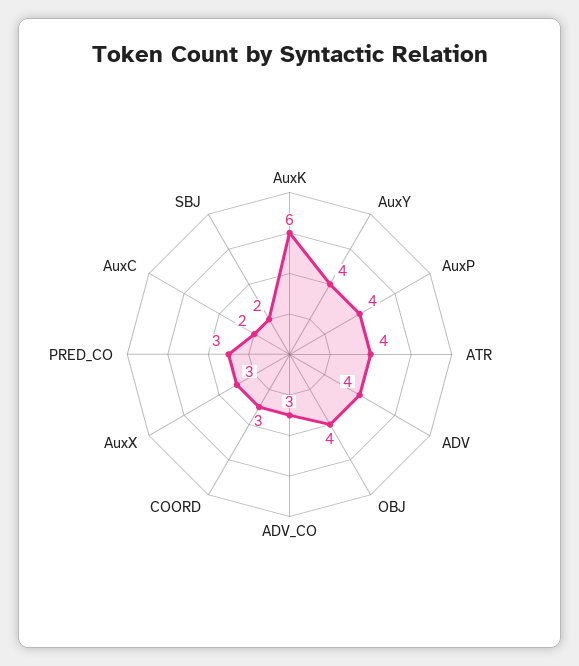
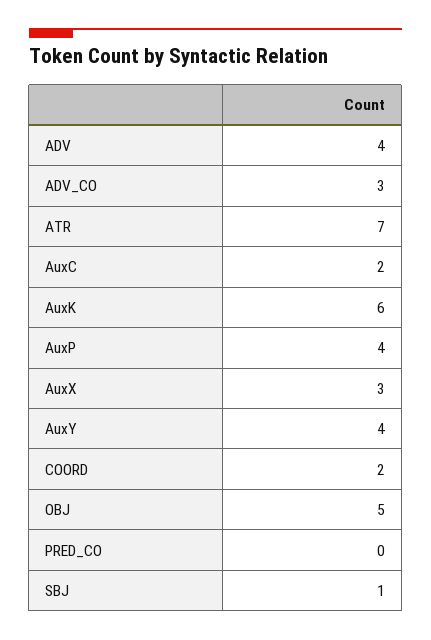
ATR: 4 -> 7
OBJ: 4 -> 5
COORD: 3 -> 2
PRED_CO: 3 -> 0
SBJ: 2 -> 1

